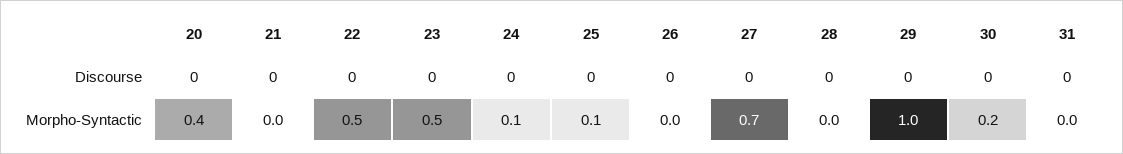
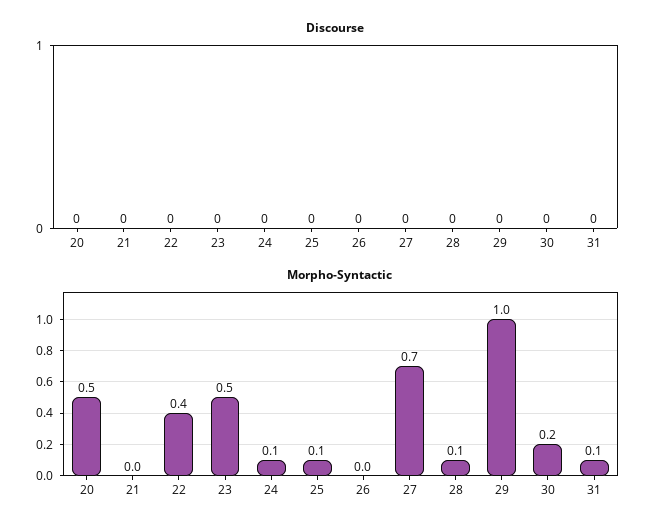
Morpho-Syntactic, 20: 0.4 -> 0.5
Morpho-Syntactic, 22: 0.5 -> 0.4
Morpho-Syntactic, 28: 0 -> 0.1
Morpho-Syntactic, 31: 0 -> 0.1

